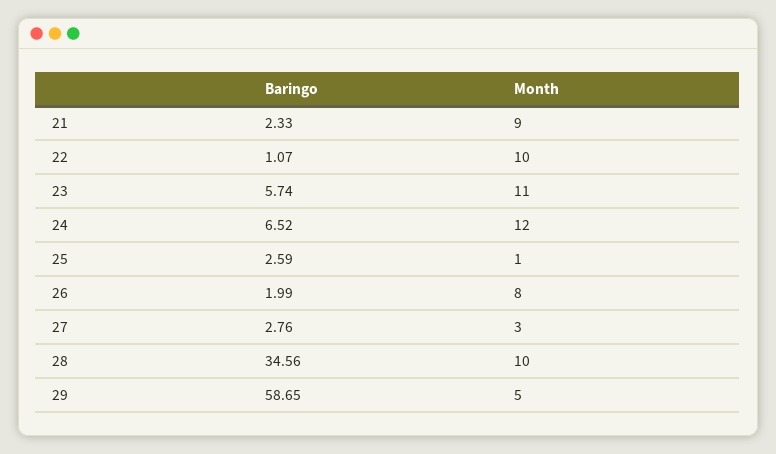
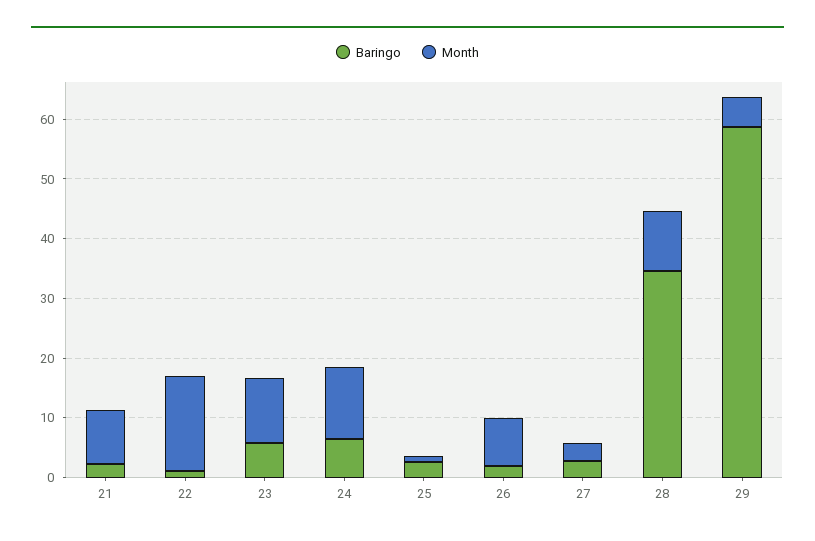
Month, 22: 10 -> 16

